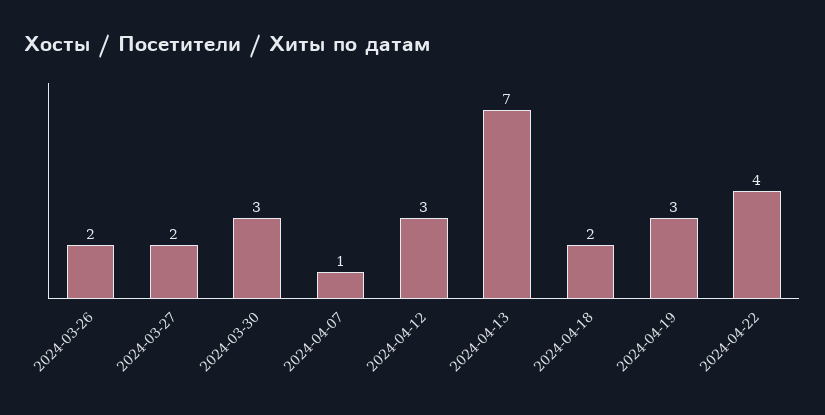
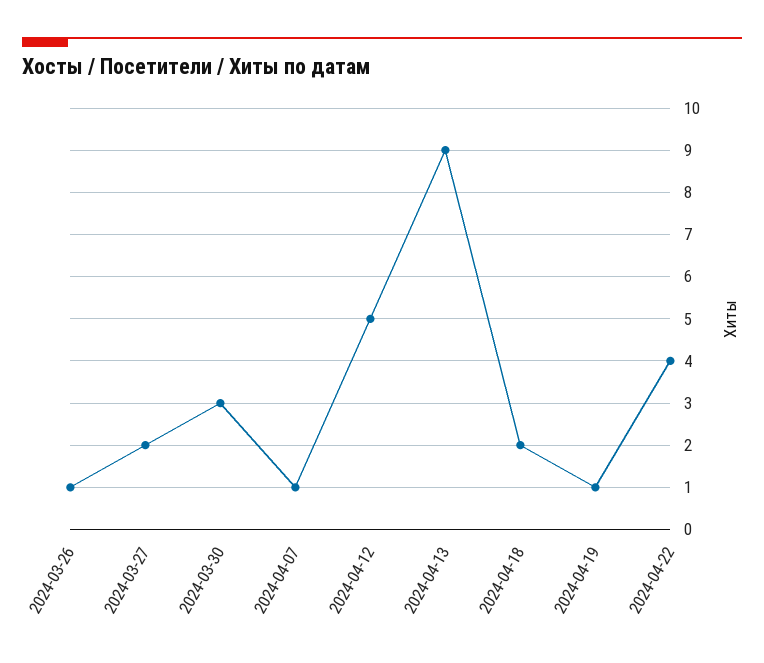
2024-03-26: 2 -> 1
2024-04-12: 3 -> 5
2024-04-13: 7 -> 9
2024-04-19: 3 -> 1

